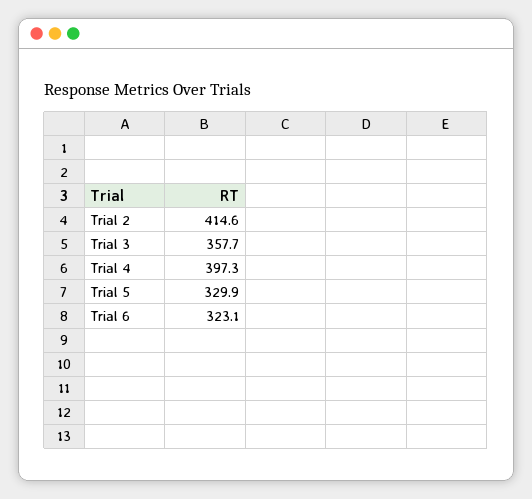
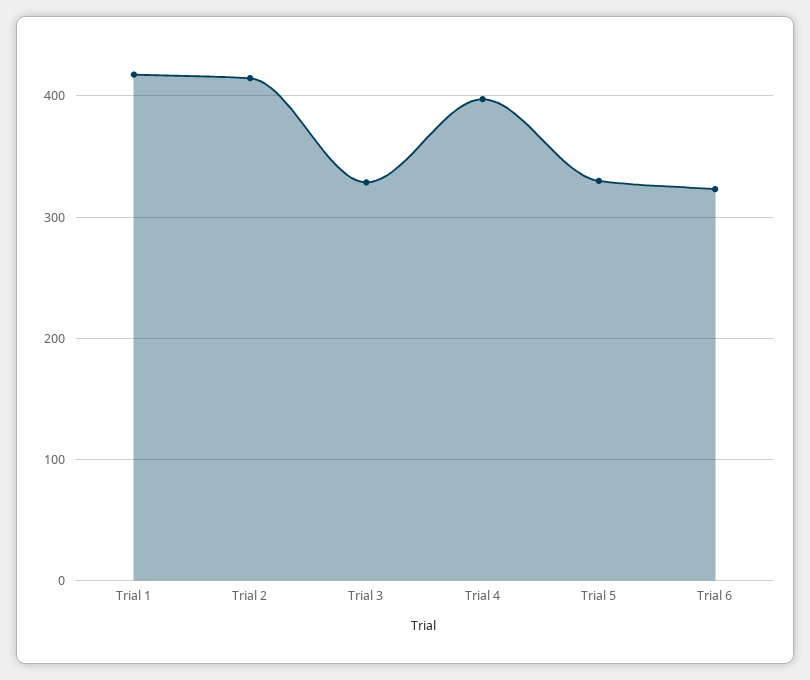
Trial 3: 357.7 -> 330
Trial 1: none -> 420

